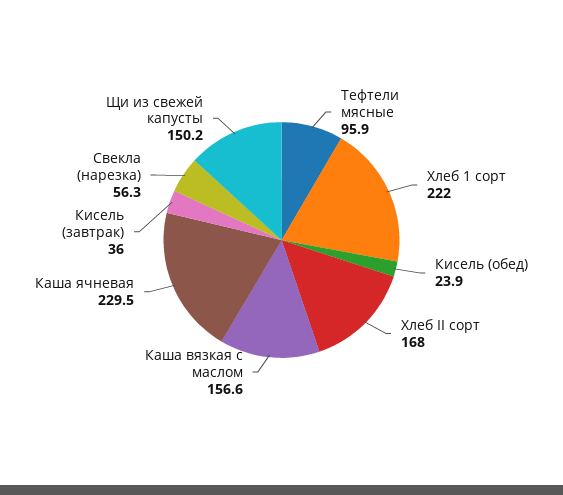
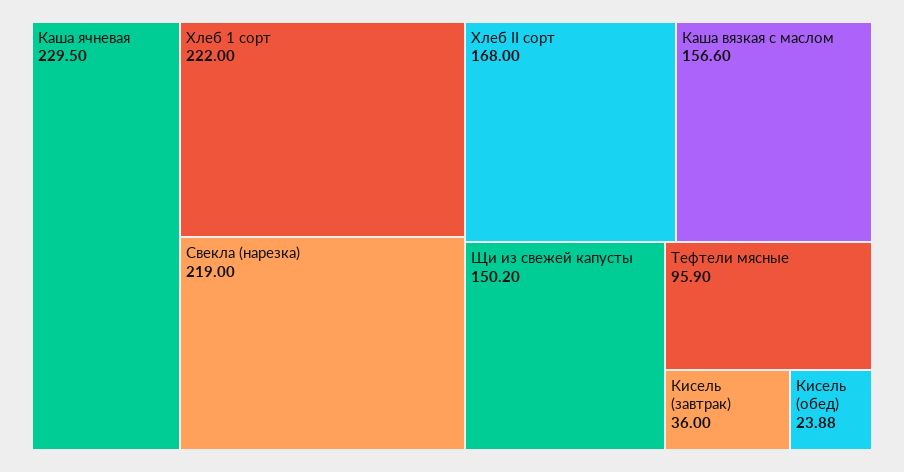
Свекла (нарезка): 56.3 -> 219

